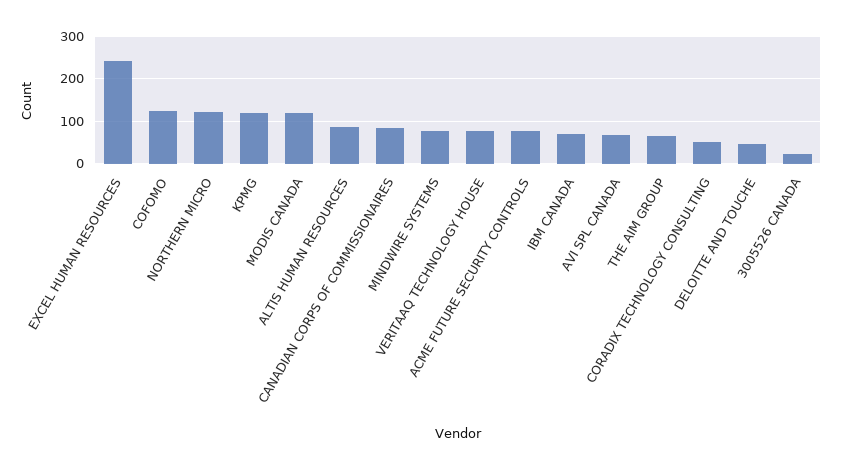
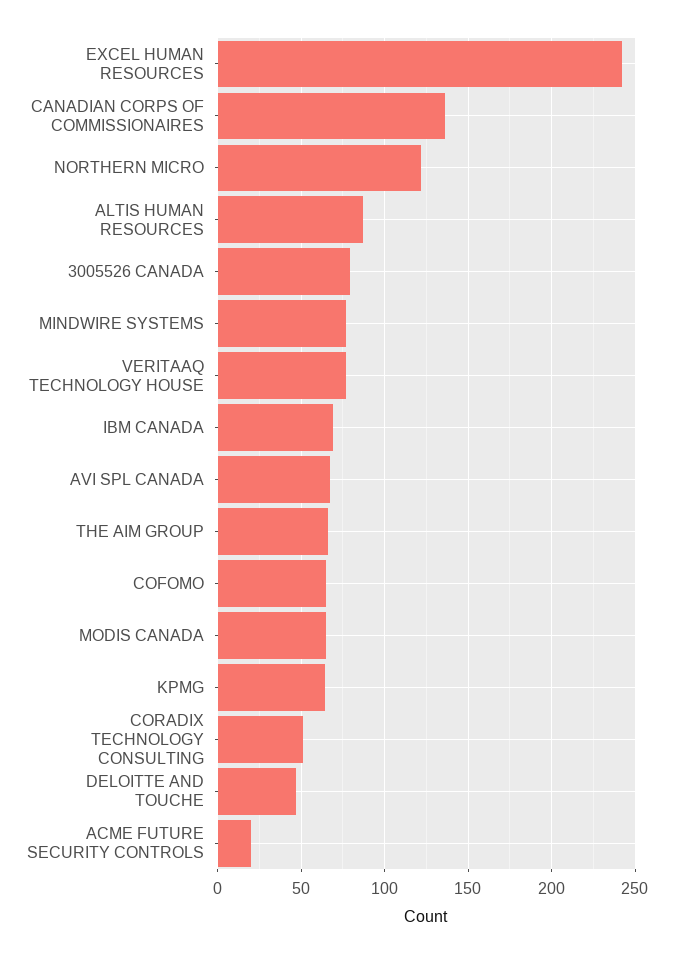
COFOMO: 120 -> 65
KPMG: 120 -> 65
MODIS CANADA: 120 -> 65
CANADIAN CORPS OF COMMISSIONAIRES: 80 -> 135
ACME FUTURE SECURITY CONTROLS: 80 -> 20
3005526 CANADA: 20 -> 80

